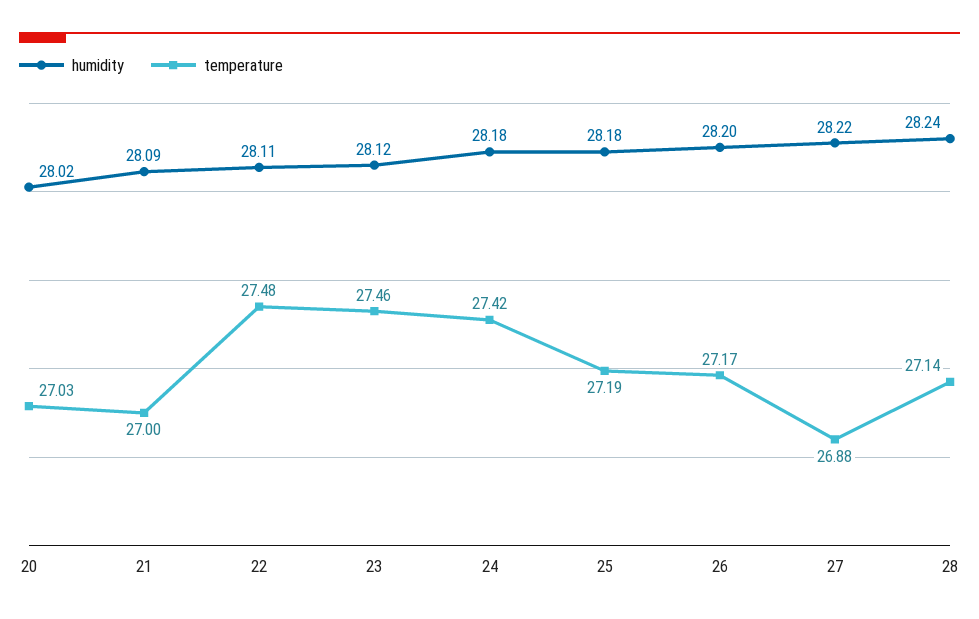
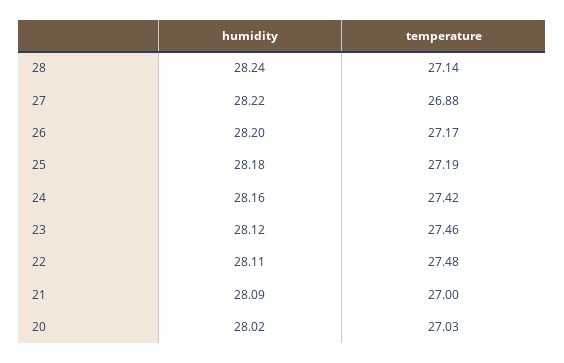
humidity, 24: 28.18 -> 28.16

